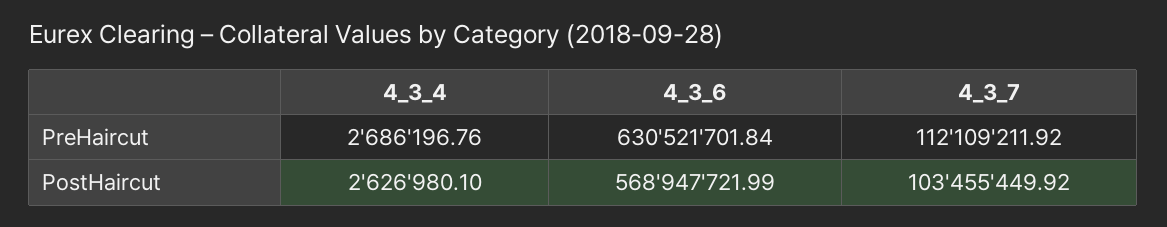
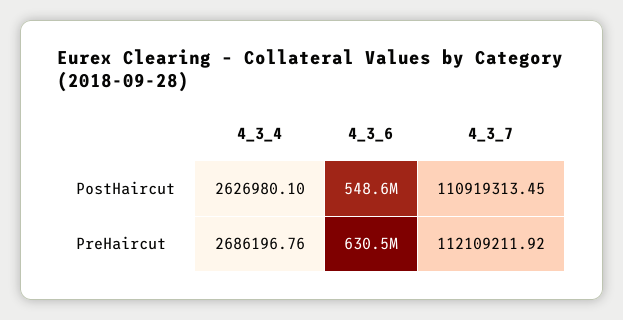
4_3_6, PostHaircut: 568947721.99 -> 548600000
4_3_7, PostHaircut: 103455449.92 -> 110919313.45

